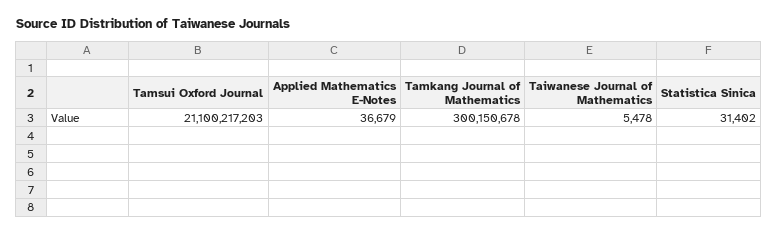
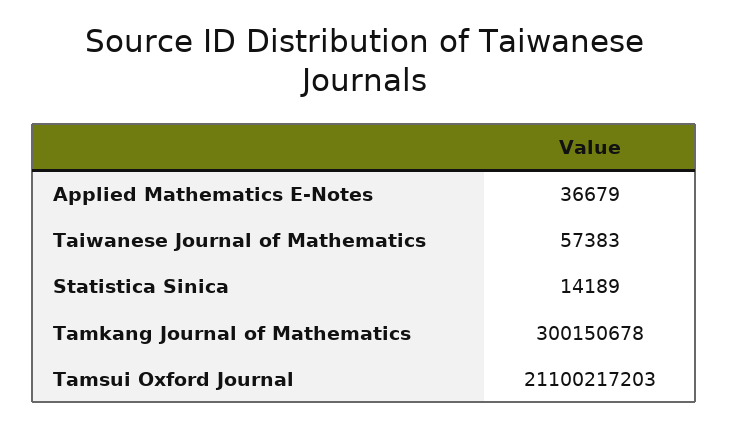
Taiwanese Journal of Mathematics: 5478 -> 57383
Statistica Sinica: 31402 -> 14189

